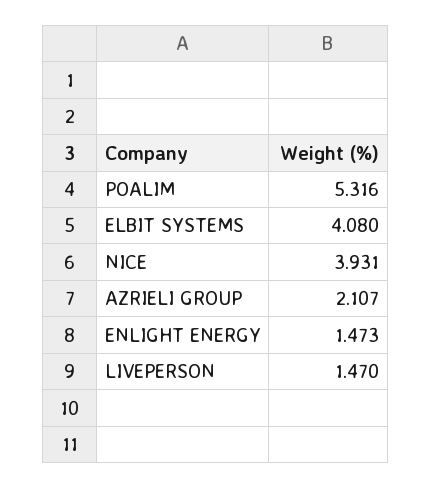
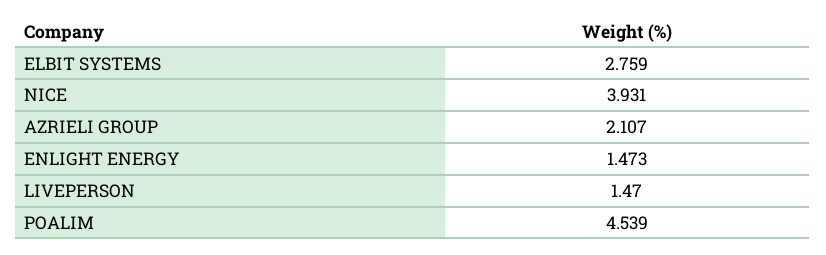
POALIM: 5.316 -> 4.539
ELBIT SYSTEMS: 4.08 -> 2.759

